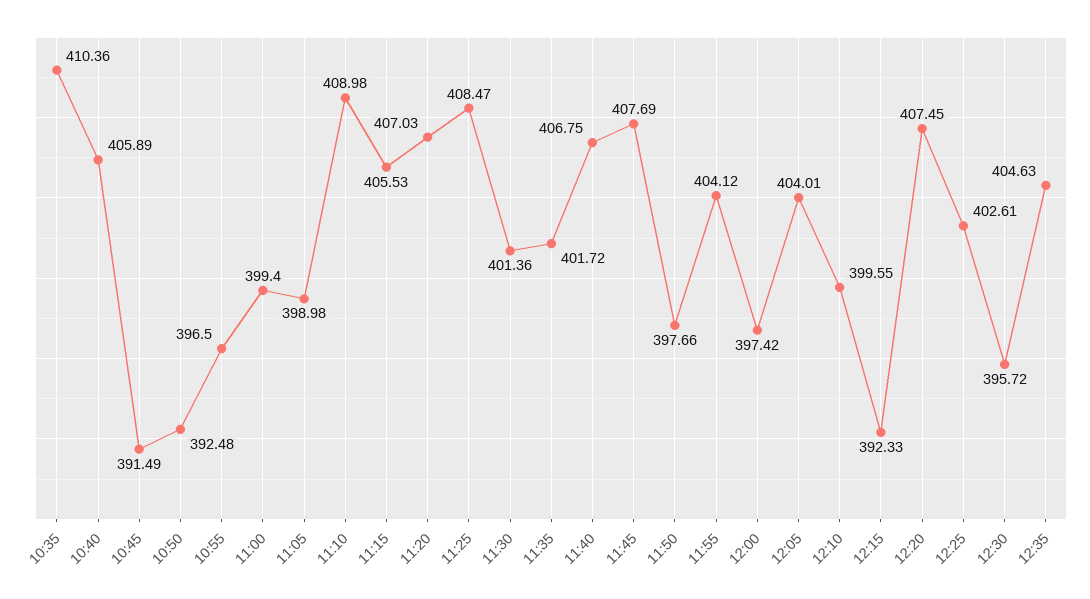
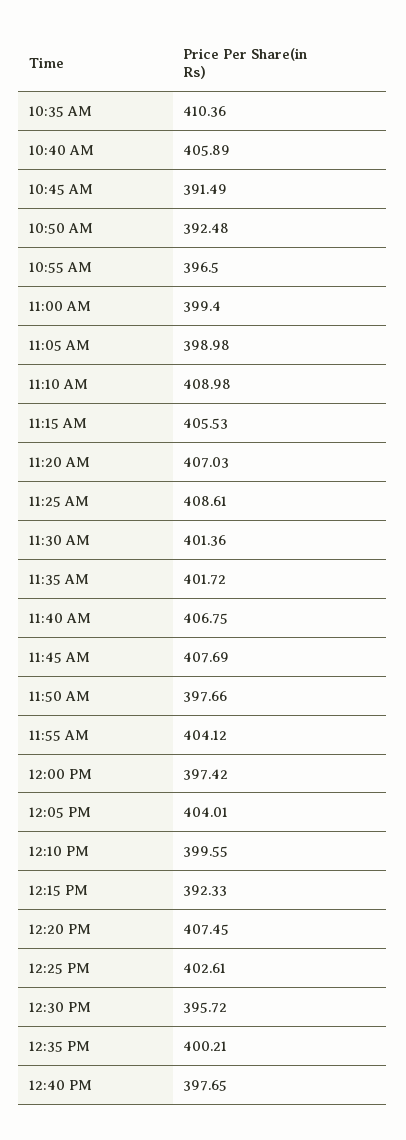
11:25: 408.47 -> 408.61
12:35: 404.63 -> 400.21
12:40 PM: none -> 397.65

